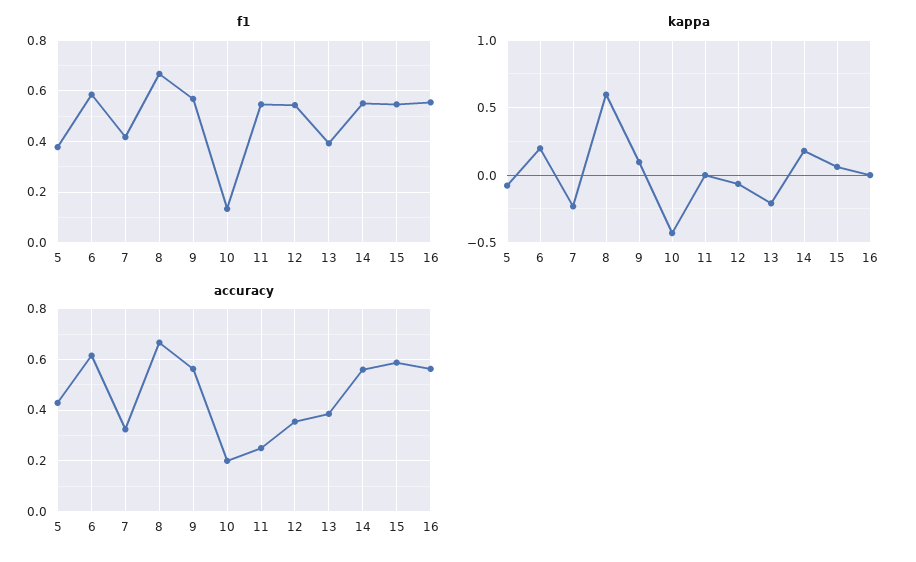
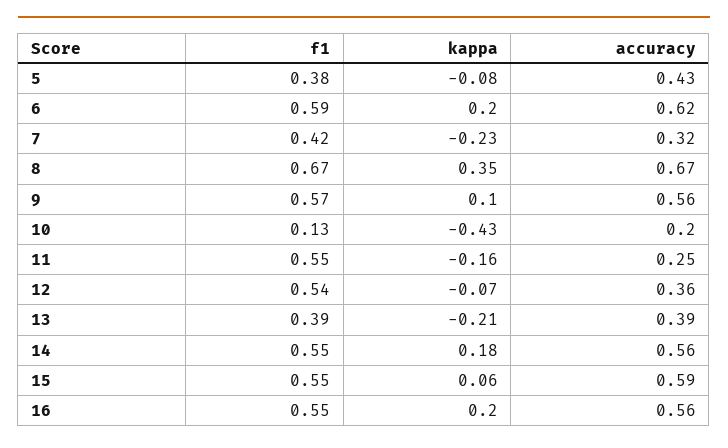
kappa, 8: 0.6 -> 0.35
kappa, 11: 0 -> -0.16
kappa, 16: 0 -> 0.2

